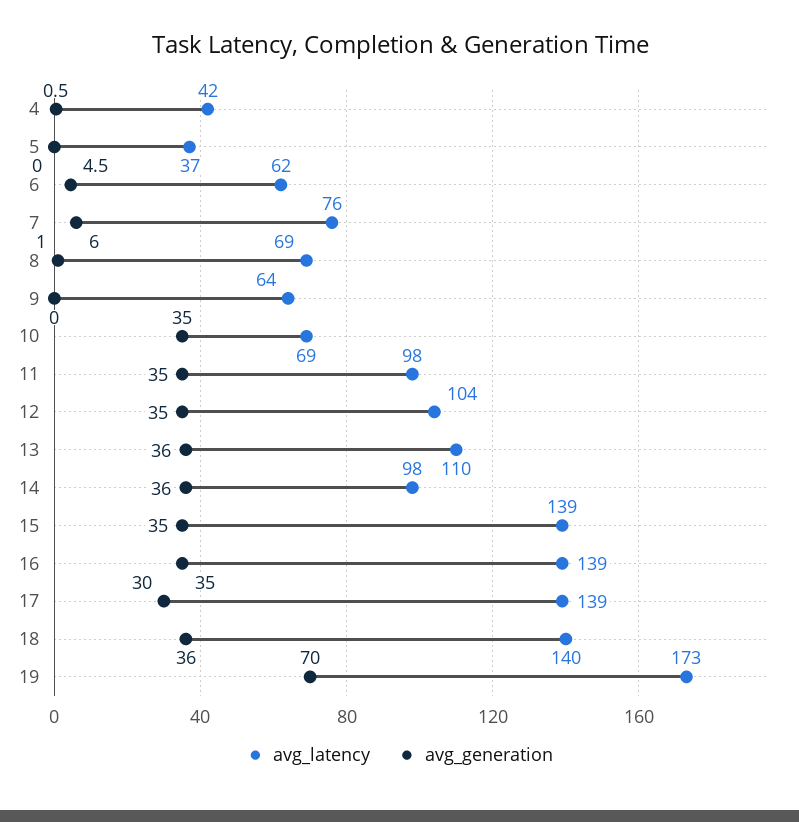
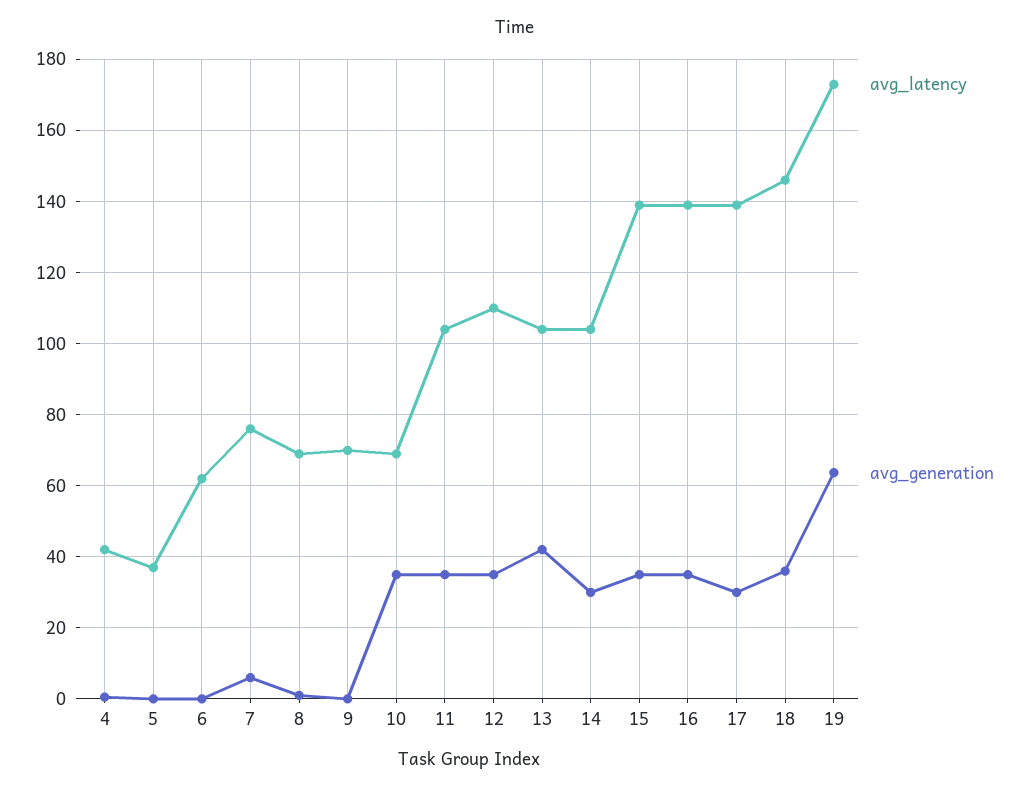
avg_generation, 6: 4.5 -> 0
avg_latency, 9: 64 -> 70
avg_latency, 11: 98 -> 104
avg_latency, 12: 104 -> 110
avg_latency, 13: 110 -> 104
avg_generation, 13: 36 -> 42
avg_latency, 14: 98 -> 104
avg_generation, 14: 36 -> 30
avg_latency, 18: 140 -> 146
avg_generation, 19: 70 -> 64

